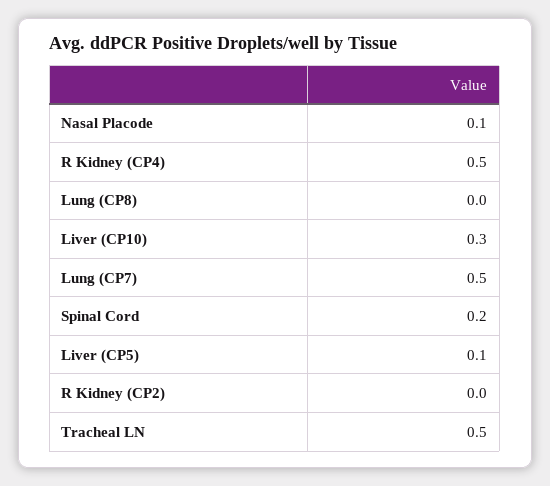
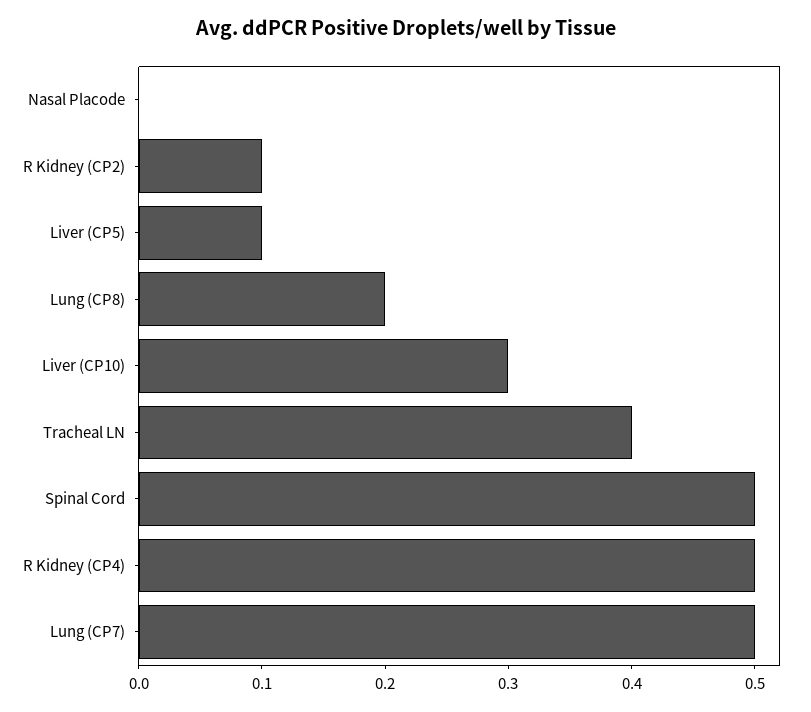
Nasal Placode: 0.1 -> 0
Lung (CP8): 0 -> 0.2
Spinal Cord: 0.2 -> 0.5
R Kidney (CP2): 0 -> 0.1
Tracheal LN: 0.5 -> 0.4

